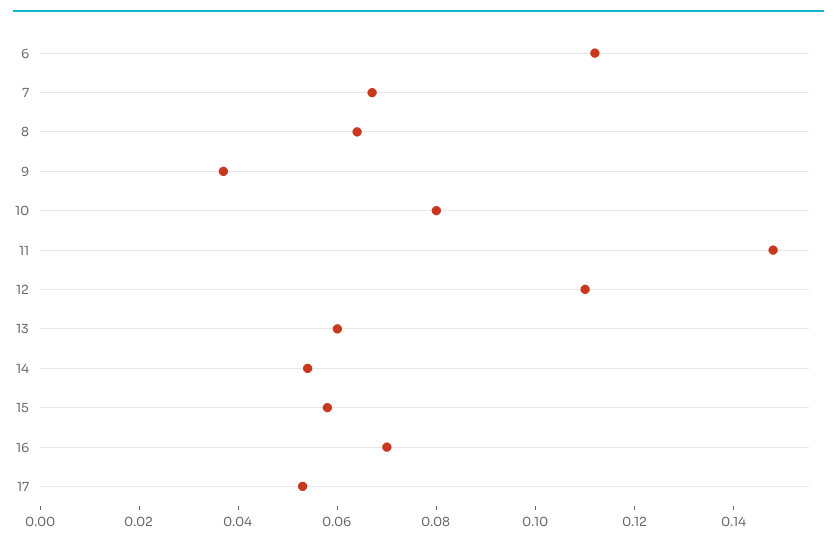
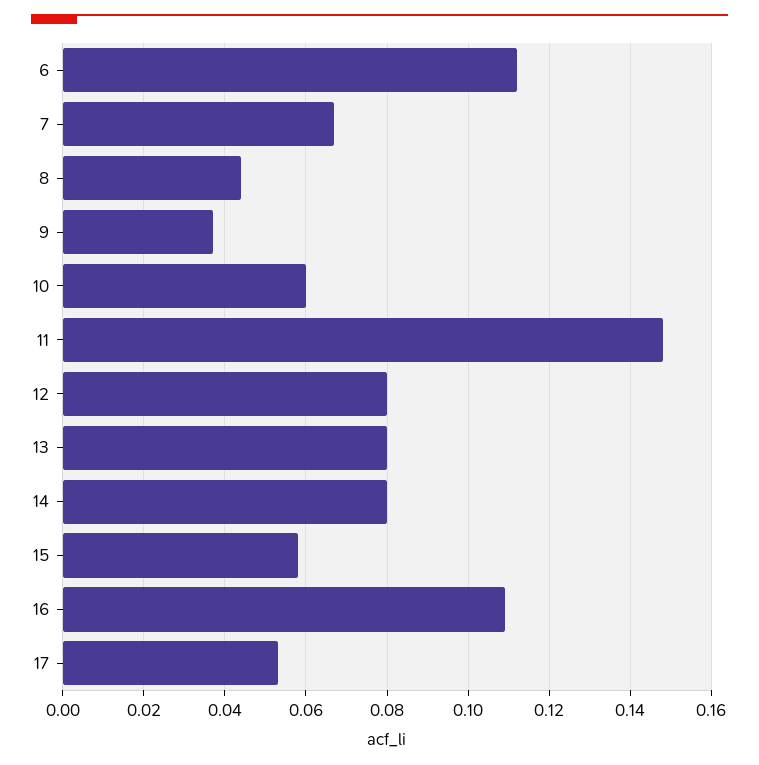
8: 0.065 -> 0.045
10: 0.08 -> 0.06
12: 0.11 -> 0.08
13: 0.06 -> 0.08
14: 0.055 -> 0.08
16: 0.07 -> 0.11

